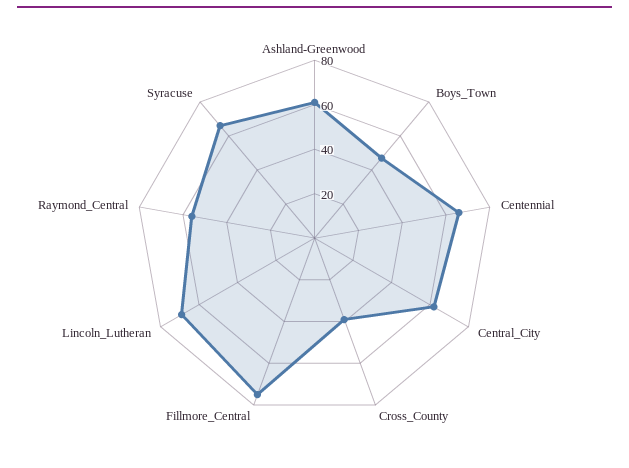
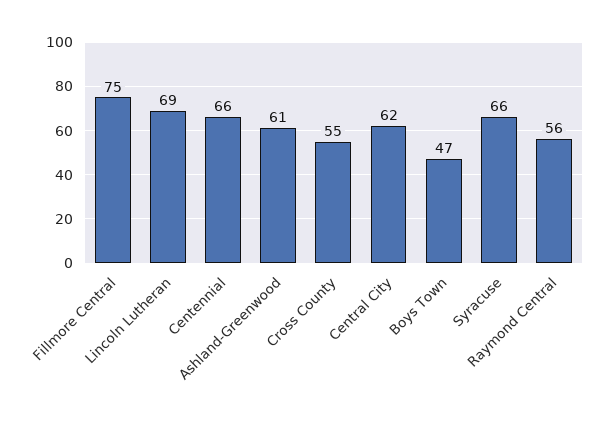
Cross_County: 40 -> 55

